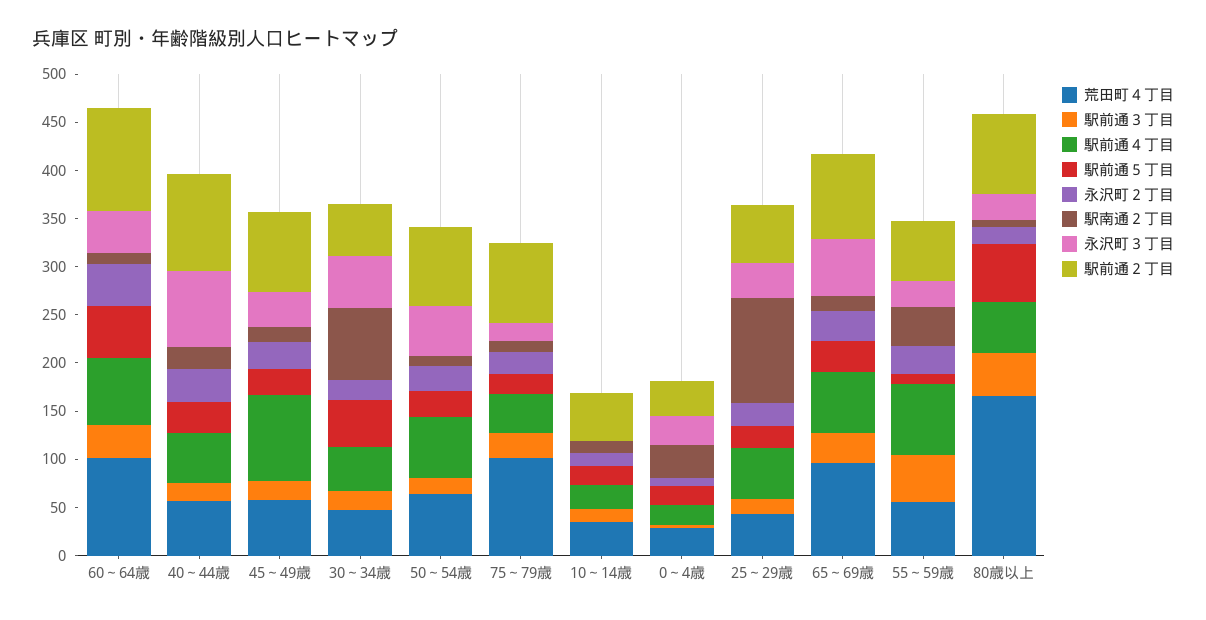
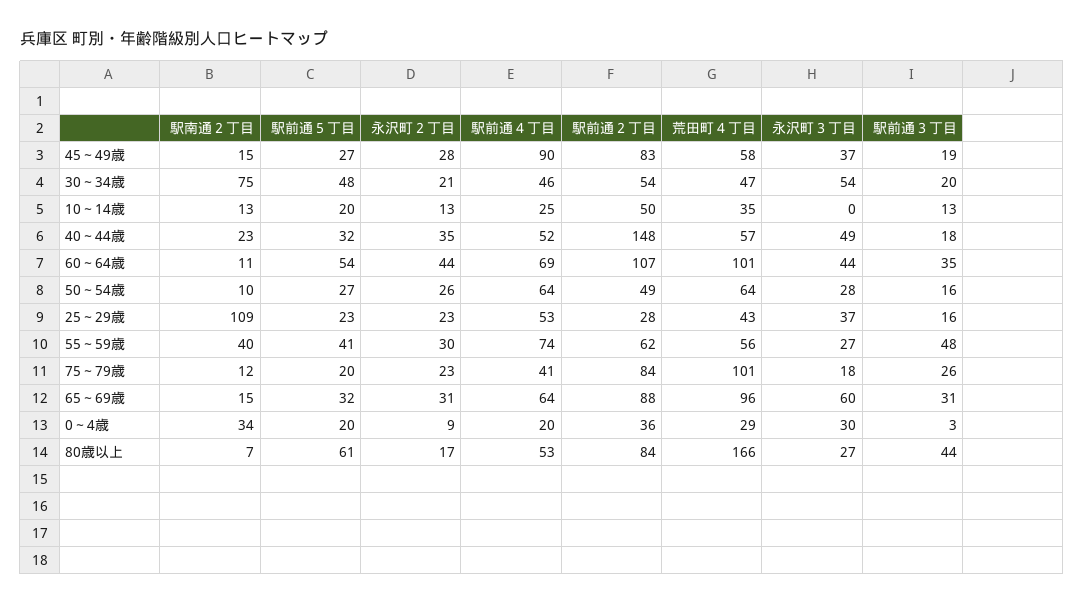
永沢町３丁目, 40～44歳: 80 -> 49
駅前通２丁目, 40～44歳: 100 -> 148
永沢町３丁目, 50～54歳: 50 -> 28
駅前通２丁目, 50～54歳: 80 -> 49
駅前通２丁目, 25～29歳: 60 -> 28
駅前通５丁目, 55～59歳: 10 -> 41

